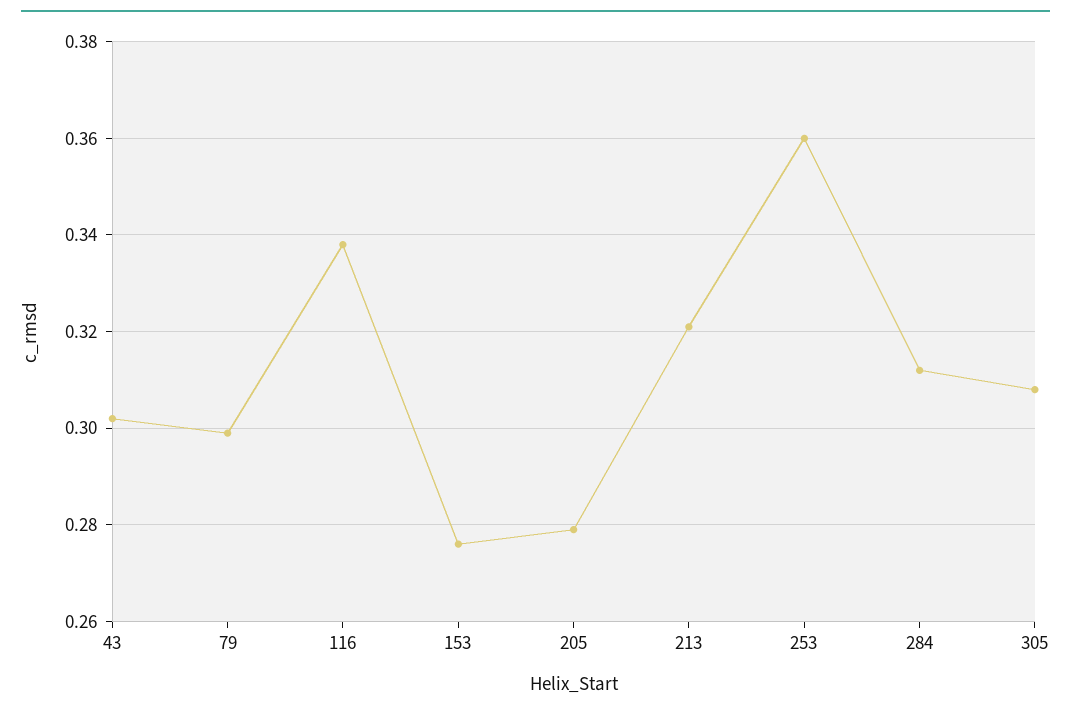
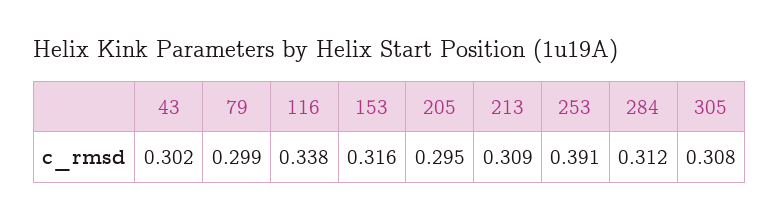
153: 0.275 -> 0.316
205: 0.28 -> 0.295
213: 0.32 -> 0.309
253: 0.36 -> 0.391

